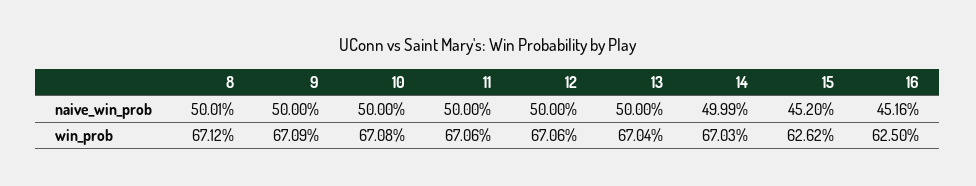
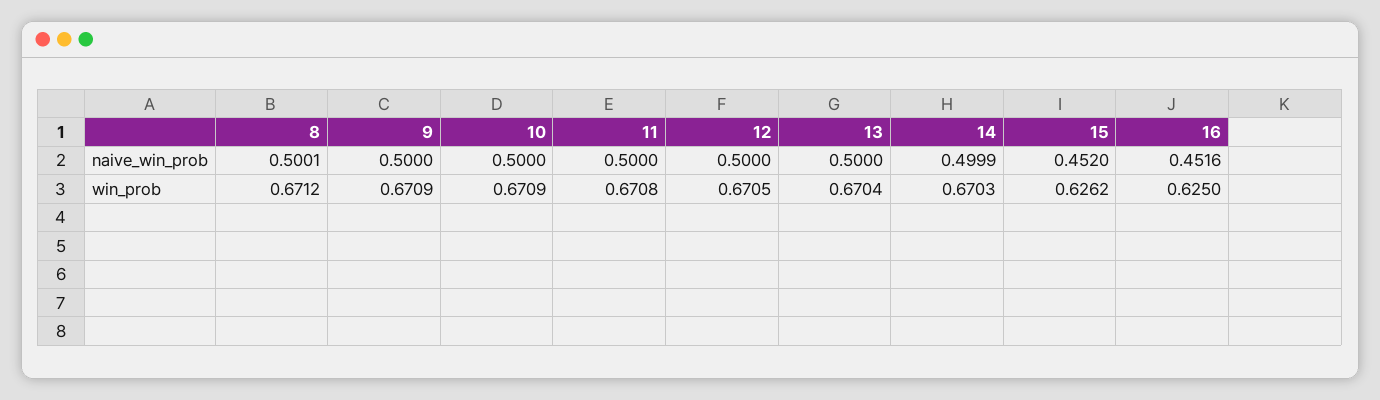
10, win_prob: 0.6708 -> 0.6709
11, win_prob: 0.6706 -> 0.6708
12, win_prob: 0.6706 -> 0.6705

